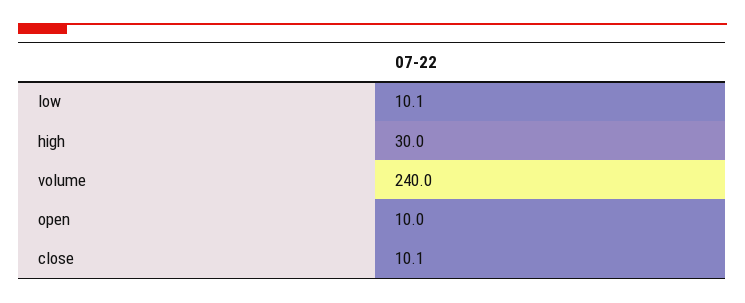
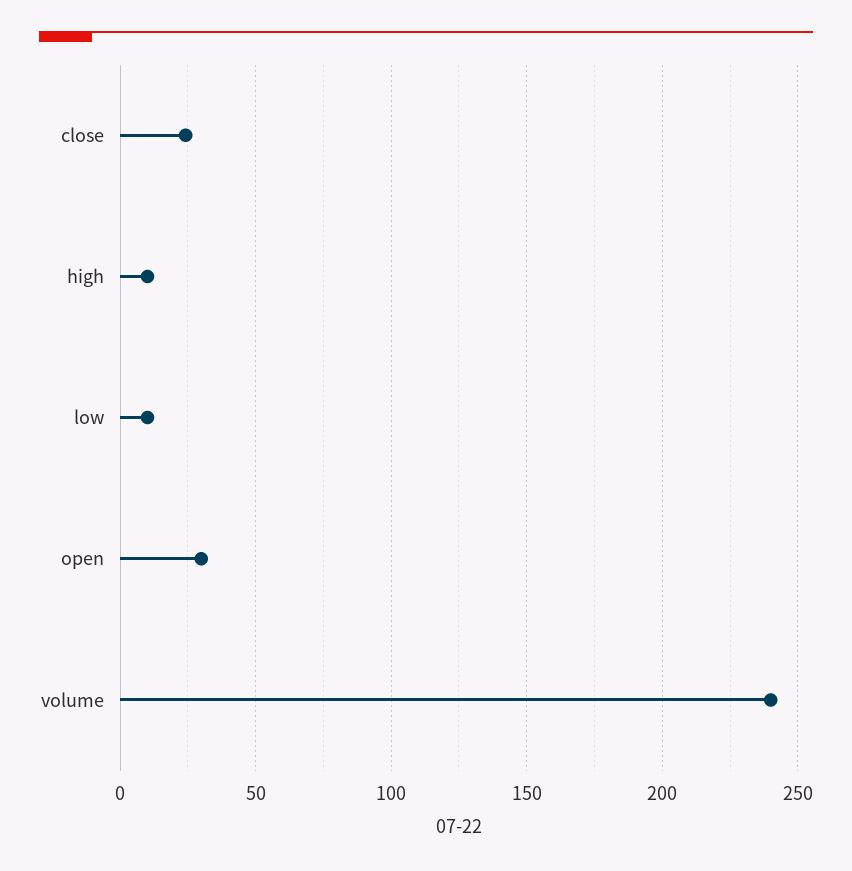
high: 30 -> 10
open: 10 -> 30
close: 10.1 -> 25

